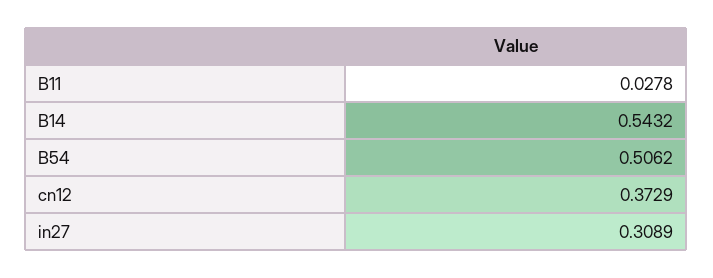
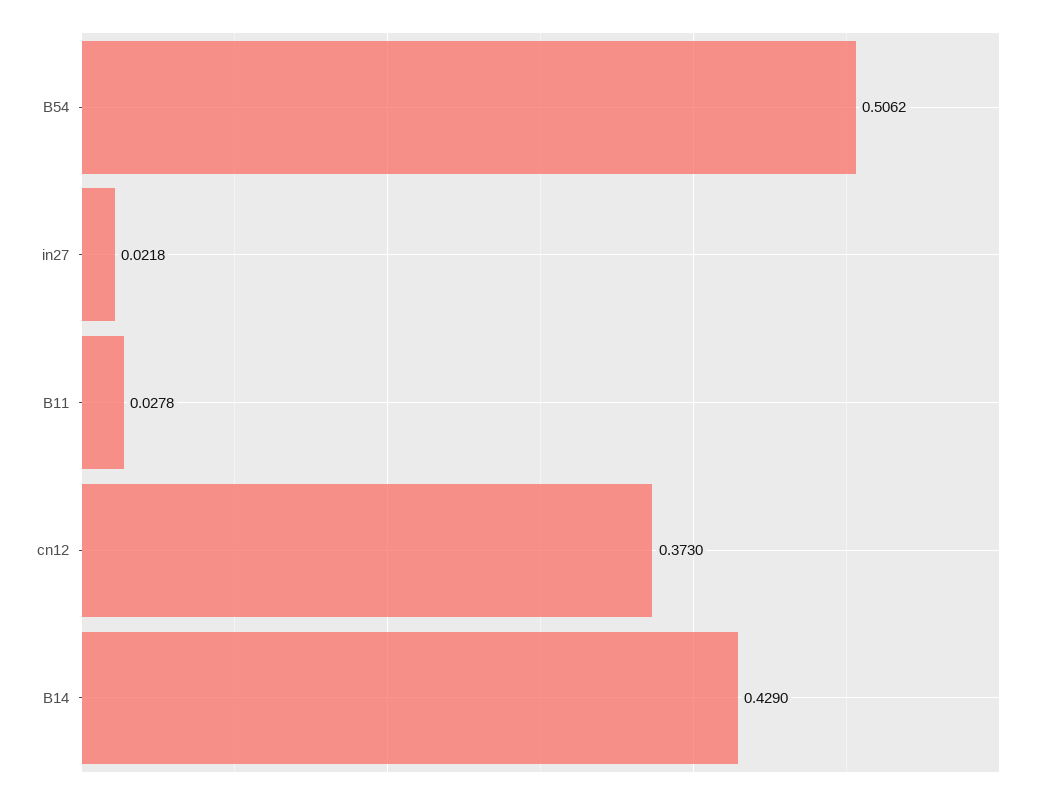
B14: 0.5432 -> 0.429
cn12: 0.3729 -> 0.373
in27: 0.3089 -> 0.0218

